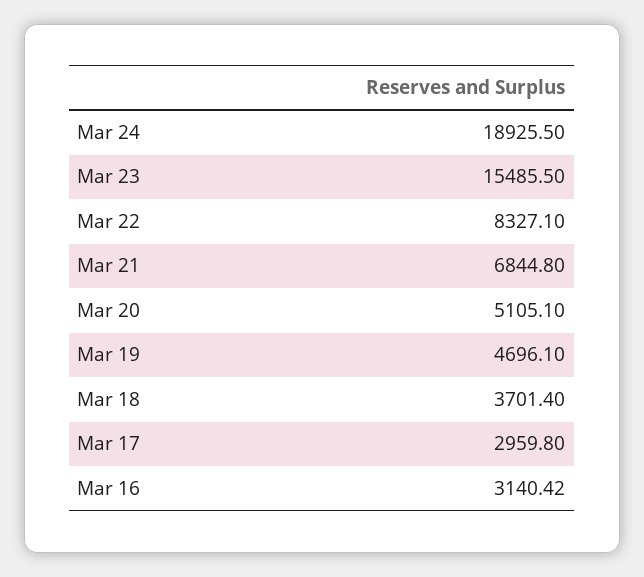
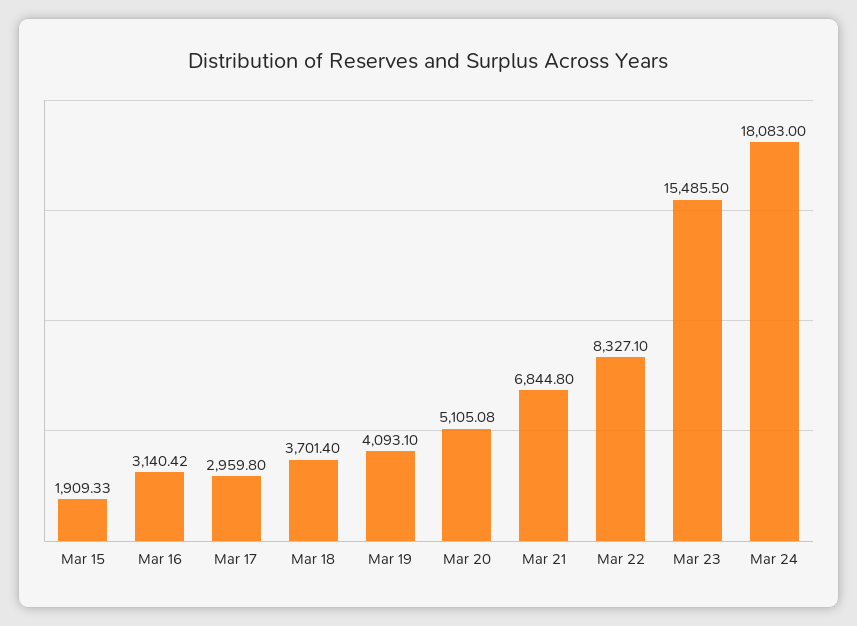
Mar 24: 18925.5 -> 18083
Mar 20: 5105.1 -> 5105.08
Mar 19: 4696.1 -> 4093.1
Mar 15: none -> 1909.33

